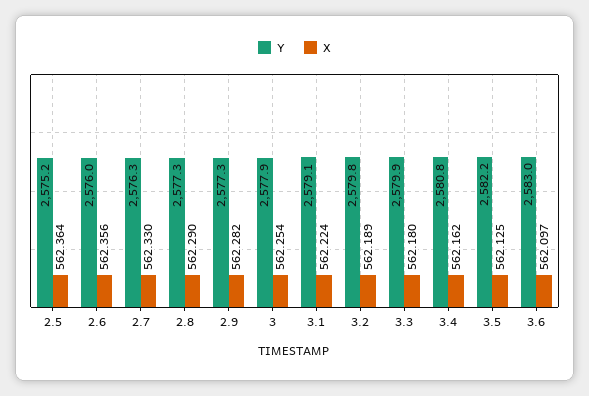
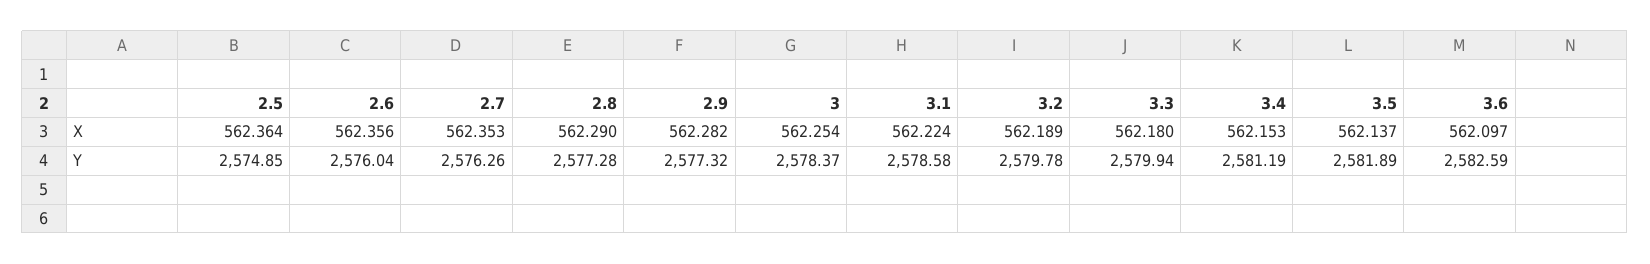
Y, 2.5: 2575.2 -> 2574.85
X, 2.7: 562.33 -> 562.353
Y, 3: 2577.9 -> 2578.37
Y, 3.1: 2579.1 -> 2578.58
Y, 3.4: 2580.8 -> 2581.19
X, 3.4: 562.162 -> 562.153
Y, 3.5: 2582.2 -> 2581.89
X, 3.5: 562.125 -> 562.137
Y, 3.6: 2583 -> 2582.59

